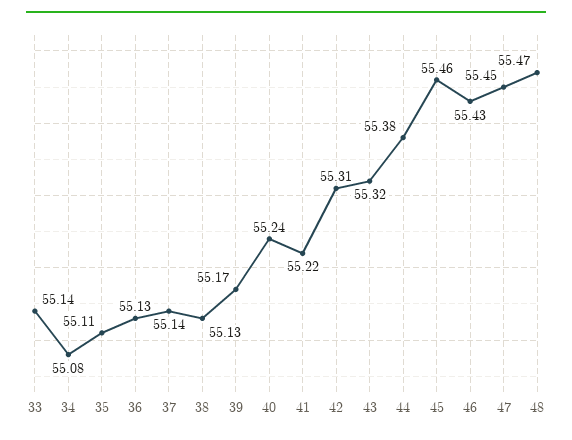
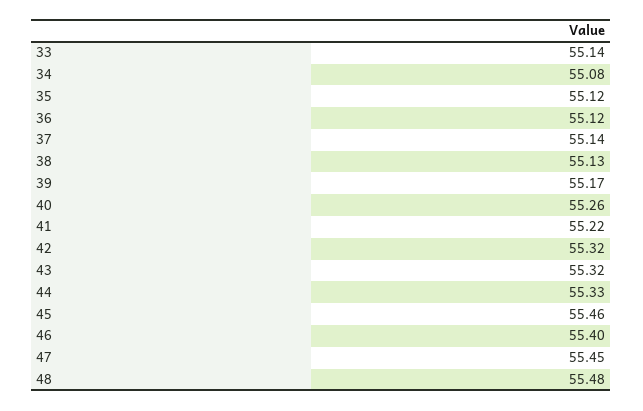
35: 55.11 -> 55.12
36: 55.13 -> 55.12
40: 55.24 -> 55.26
42: 55.31 -> 55.32
44: 55.38 -> 55.33
46: 55.43 -> 55.4
48: 55.47 -> 55.48

